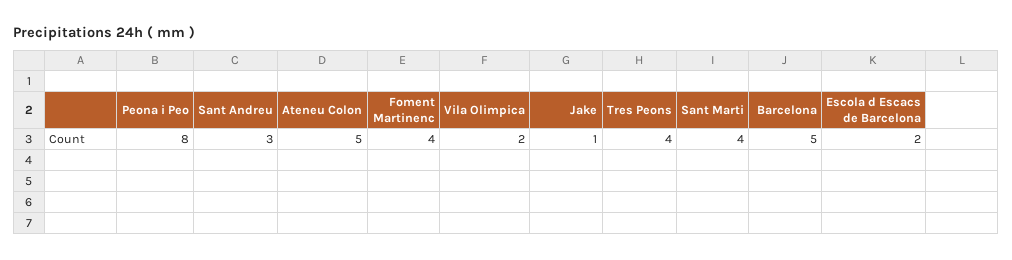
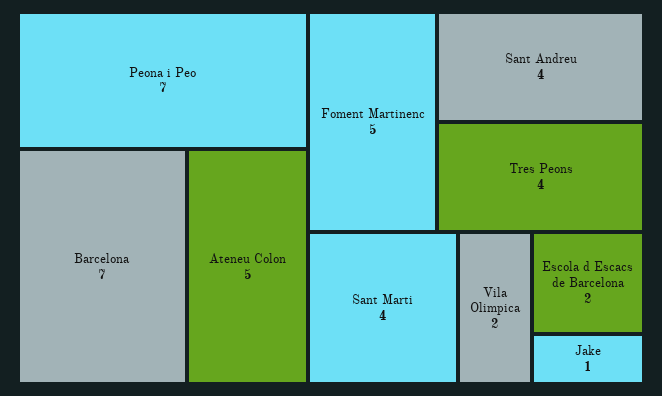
Peona i Peo: 8 -> 7
Sant Andreu: 3 -> 4
Foment Martinenc: 4 -> 5
Barcelona: 5 -> 7

